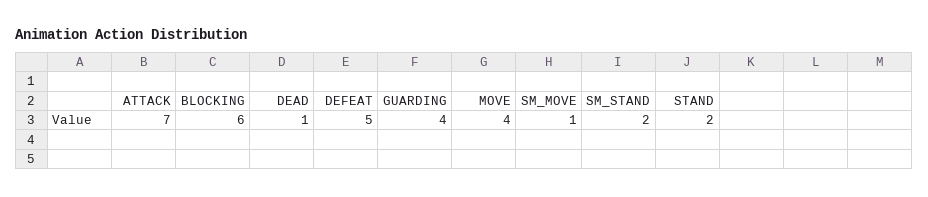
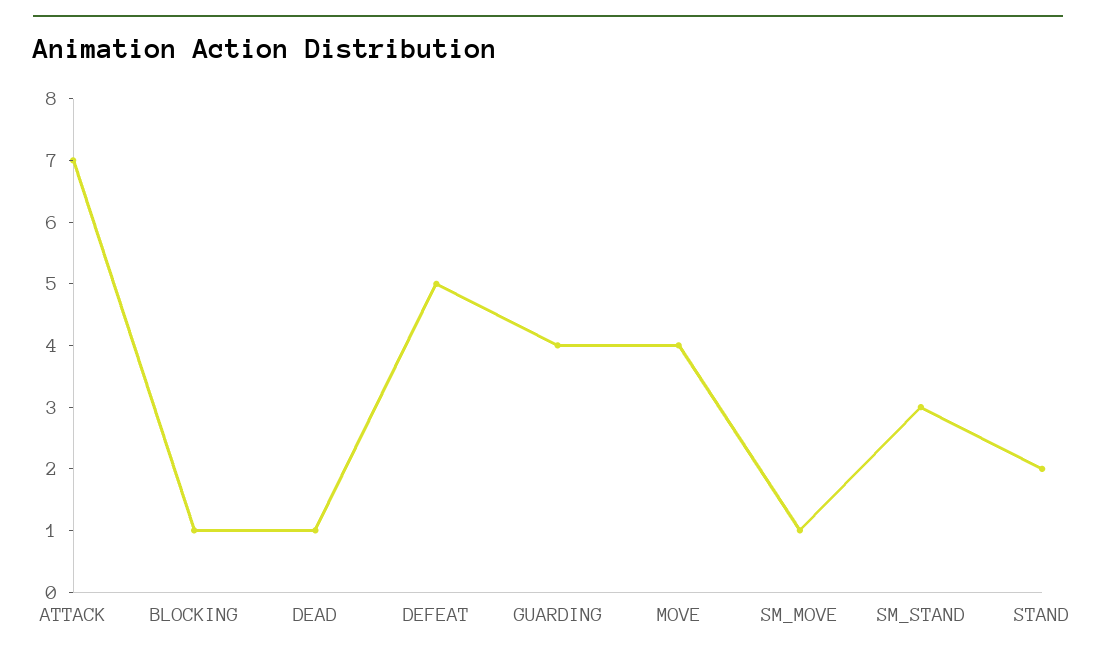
BLOCKING: 6 -> 1
SM_STAND: 2 -> 3

